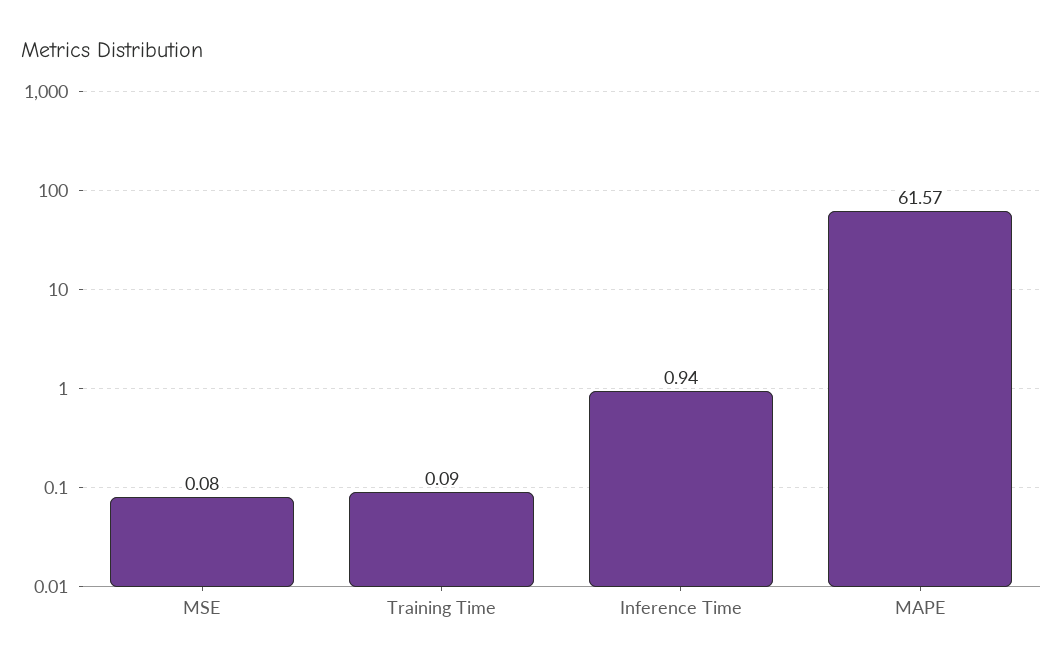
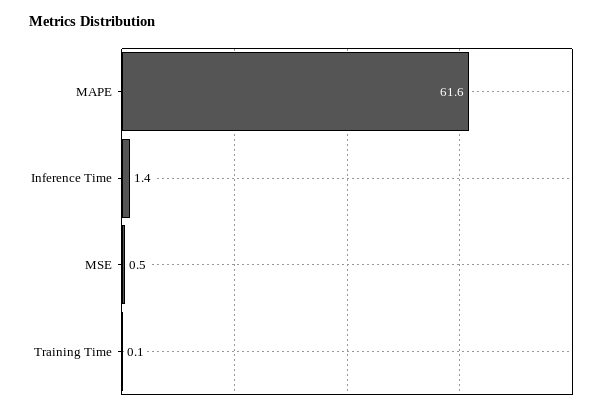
MSE: 0.08 -> 0.5
Inference Time: 0.94 -> 1.4

